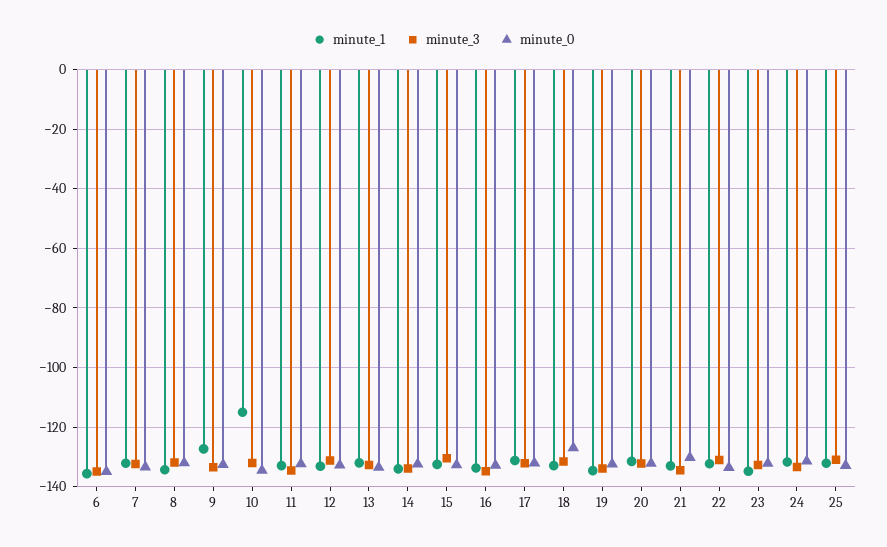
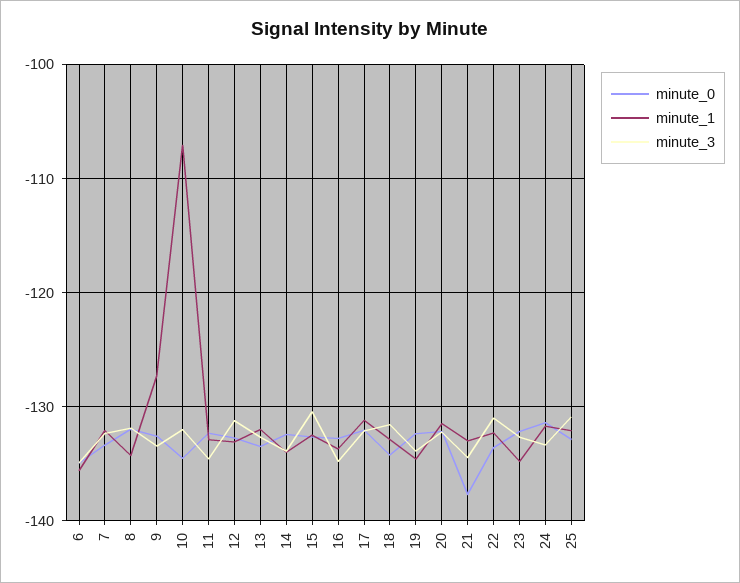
minute_1, 10: -115 -> -107
minute_0, 18: -127.5 -> -134
minute_0, 21: -130 -> -138

